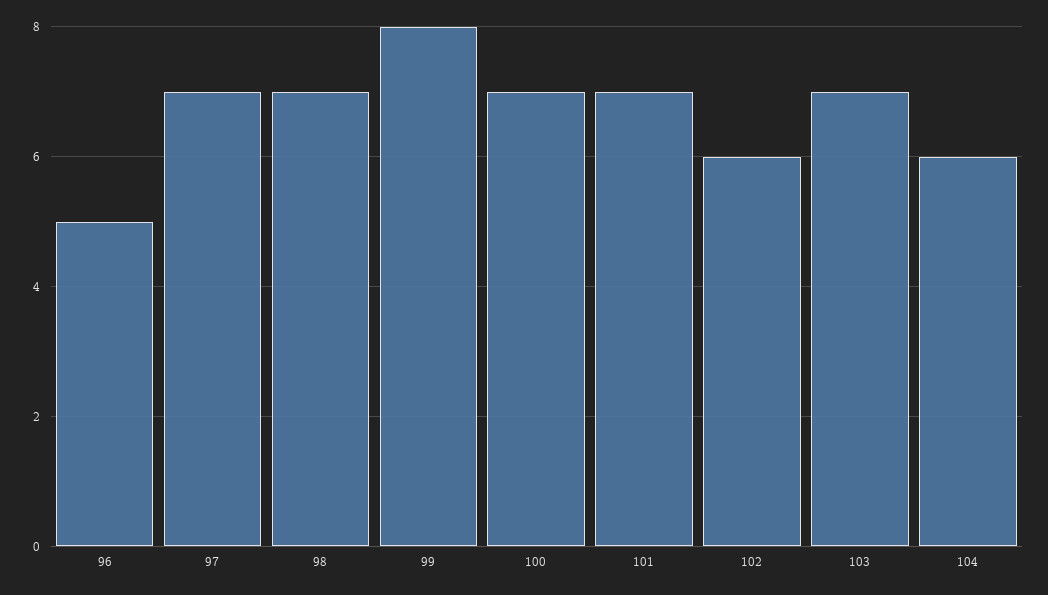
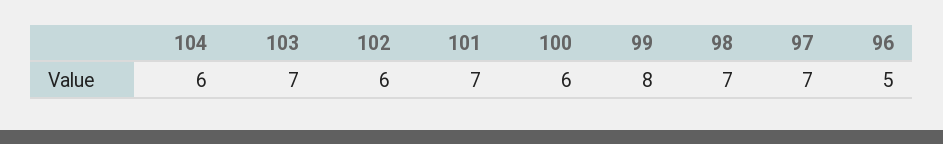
100: 7 -> 6

